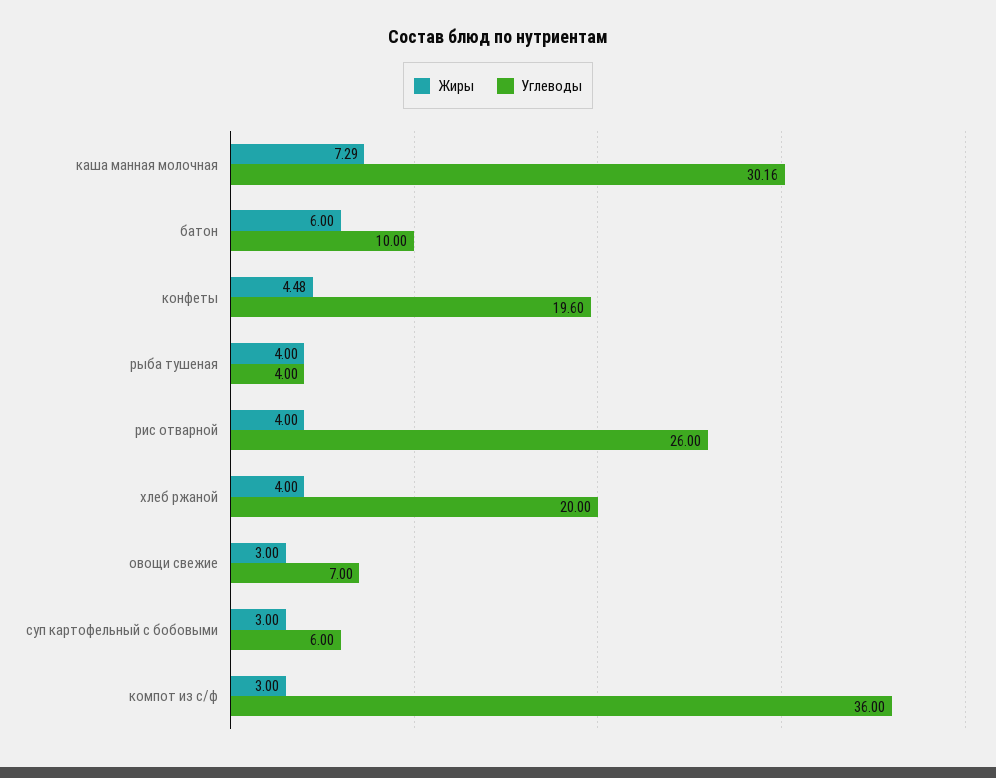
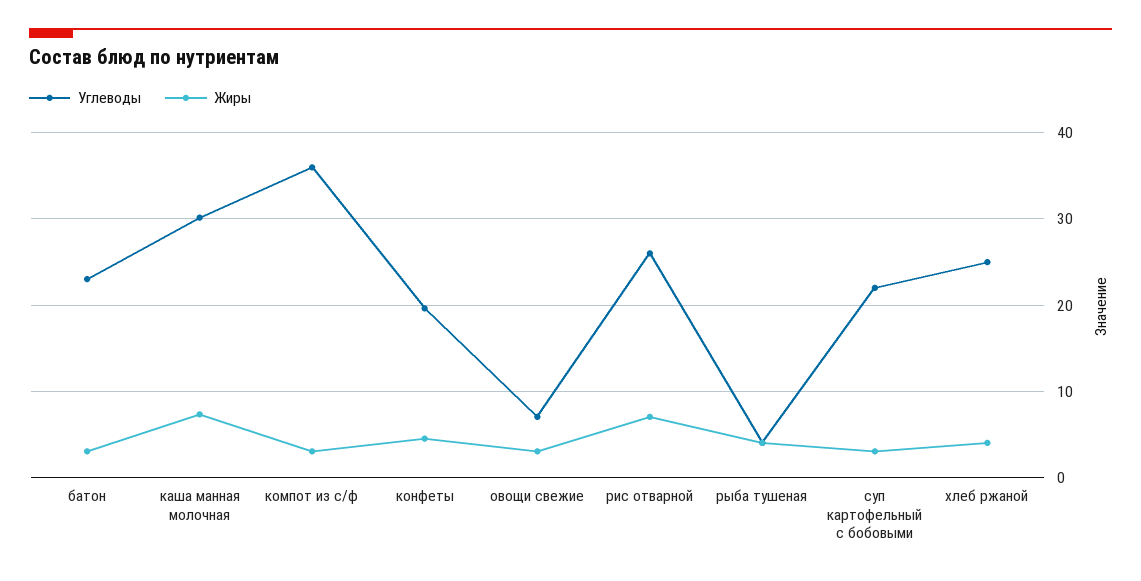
Жиры, батон: 6 -> 3
Углеводы, батон: 10 -> 23
Жиры, рис отварной: 4 -> 7
Углеводы, хлеб ржаной: 20 -> 25
Углеводы, суп картофельный с бобовыми: 6 -> 22

